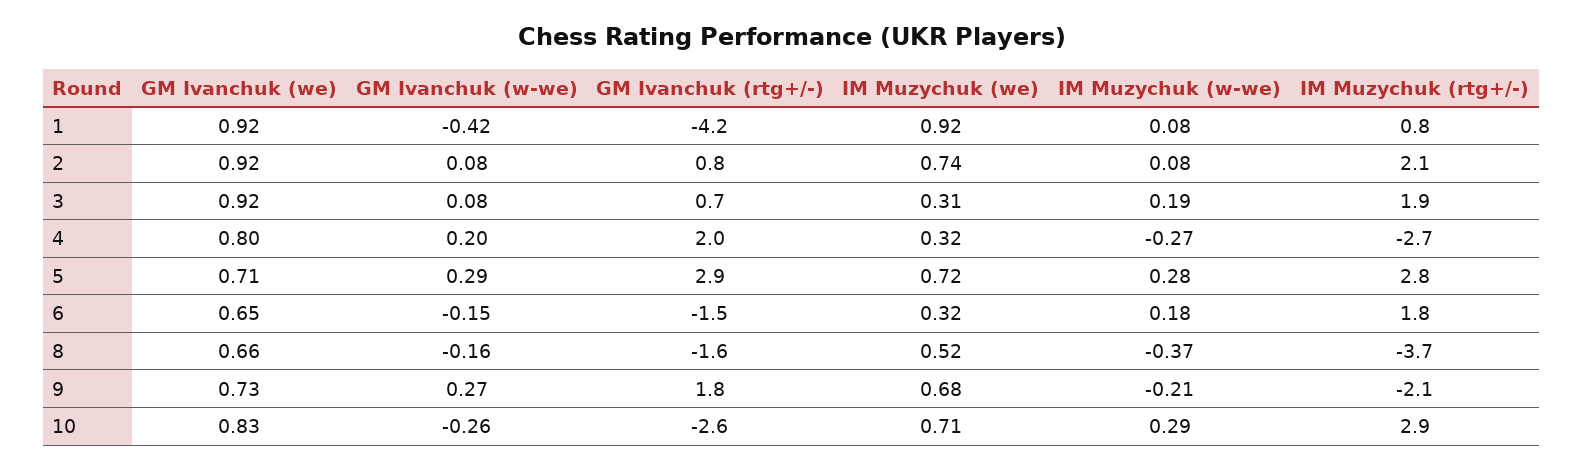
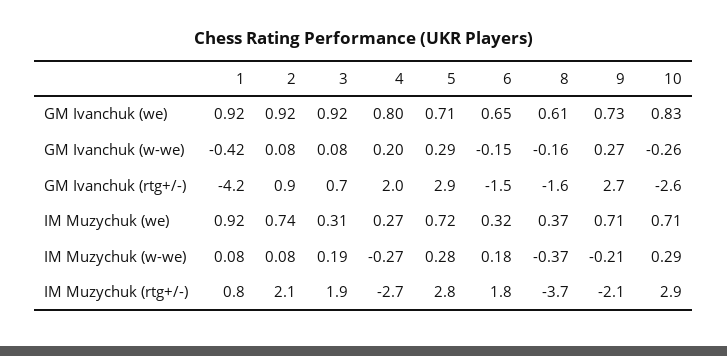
GM Ivanchuk (rtg+/-), 2: 0.8 -> 0.9
IM Muzychuk (we), 4: 0.32 -> 0.27
GM Ivanchuk (we), 8: 0.66 -> 0.61
IM Muzychuk (we), 8: 0.52 -> 0.37
GM Ivanchuk (rtg+/-), 9: 1.8 -> 2.7
IM Muzychuk (we), 9: 0.68 -> 0.71

